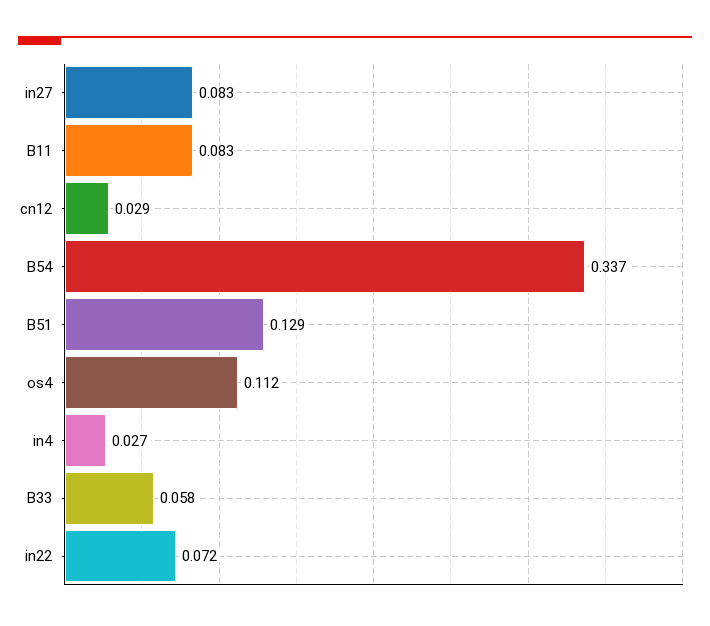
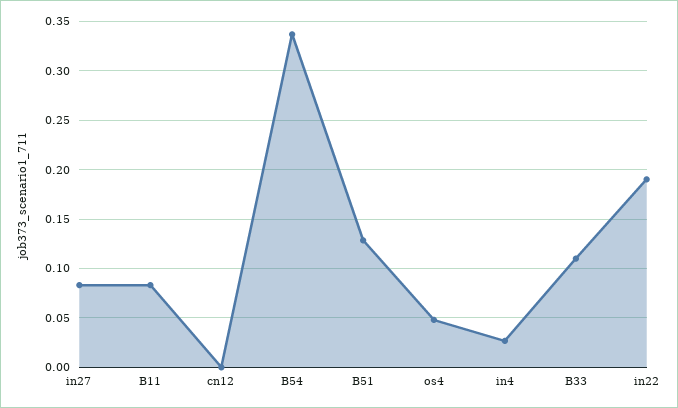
cn12: 0.029 -> 0
os4: 0.112 -> 0.05
B33: 0.058 -> 0.11
in22: 0.072 -> 0.19

